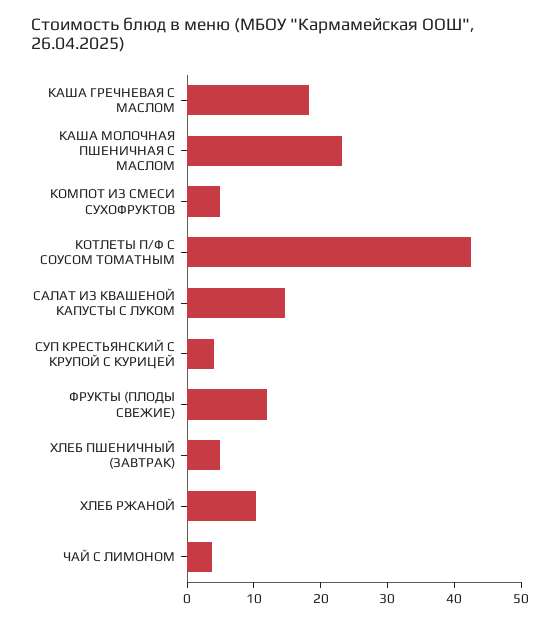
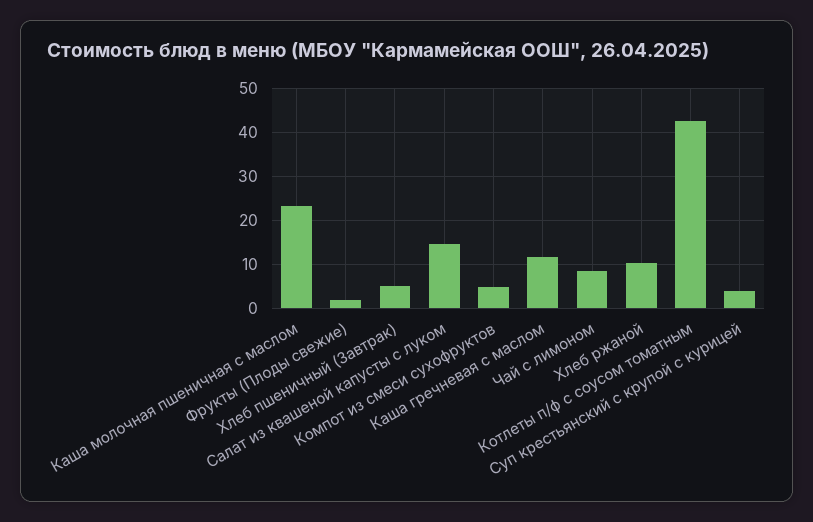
КАША ГРЕЧНЕВАЯ С МАСЛОМ: 18 -> 12
ФРУКТЫ (ПЛОДЫ СВЕЖИЕ): 12 -> 2
ЧАЙ С ЛИМОНОМ: 4 -> 8

